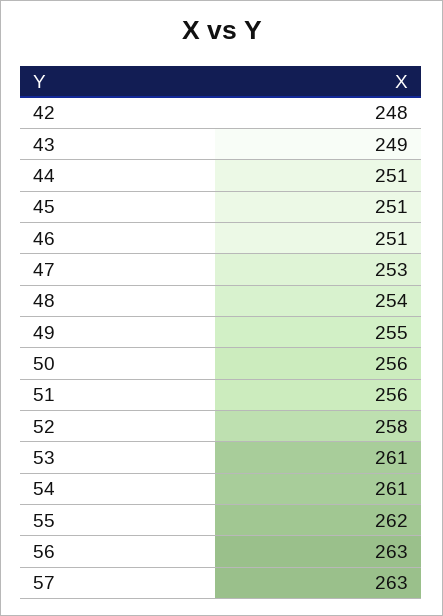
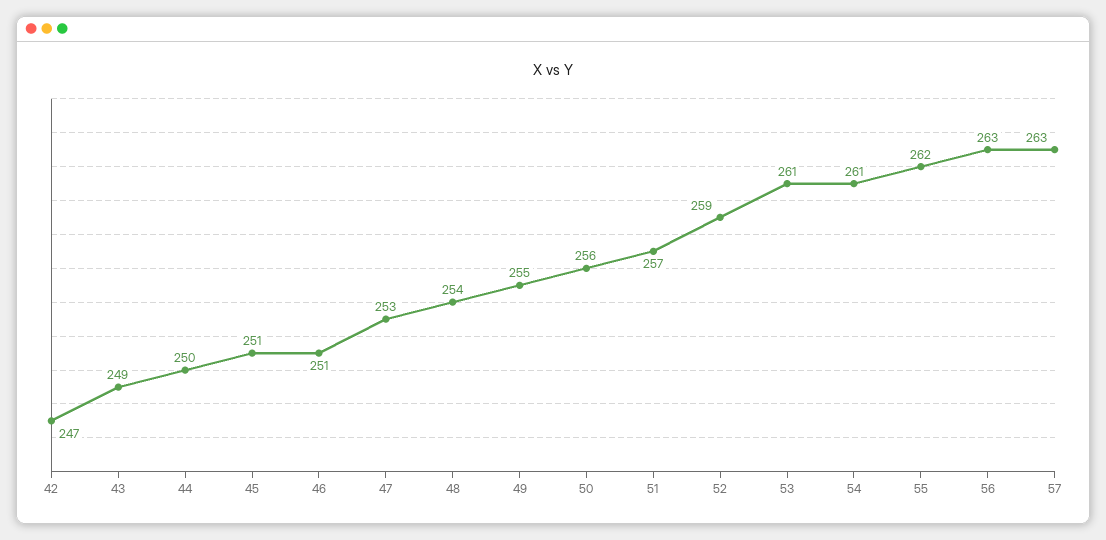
42: 248 -> 247
44: 251 -> 250
51: 256 -> 257
52: 258 -> 259

